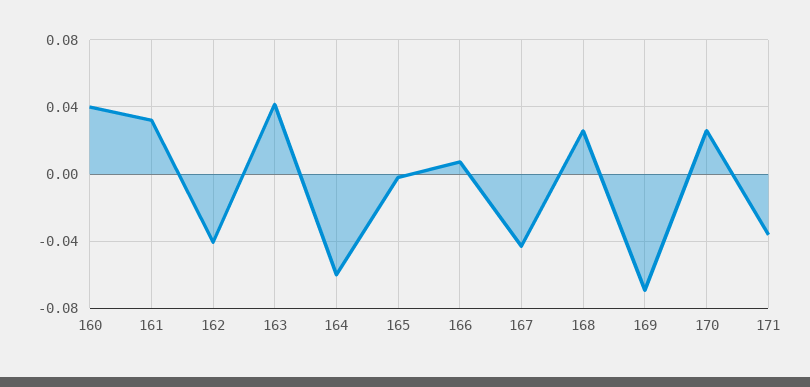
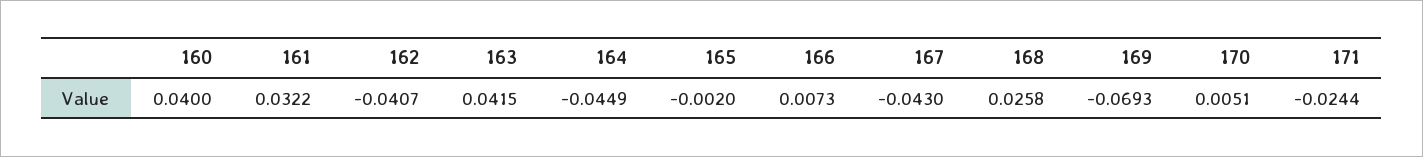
164: -0.06 -> -0.0449
170: 0.025 -> 0.0051
171: -0.035 -> -0.0244

